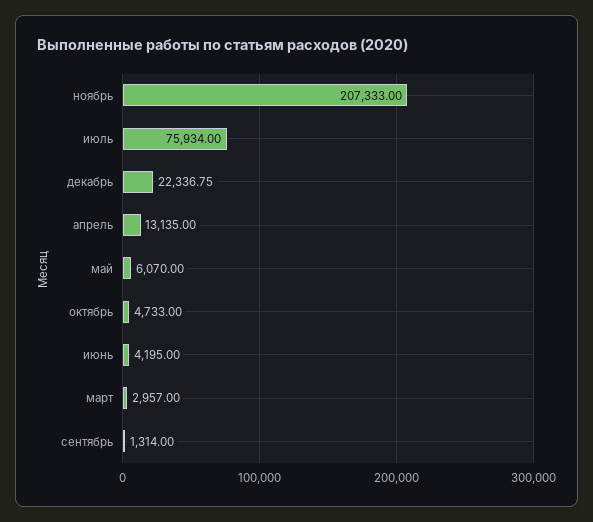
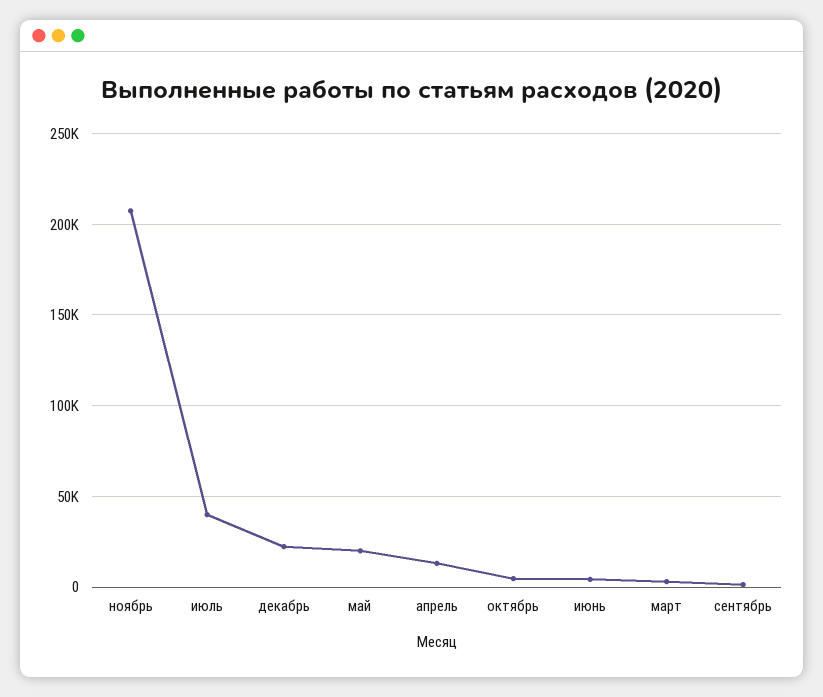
июль: 75934 -> 40000
май: 6070 -> 20000

